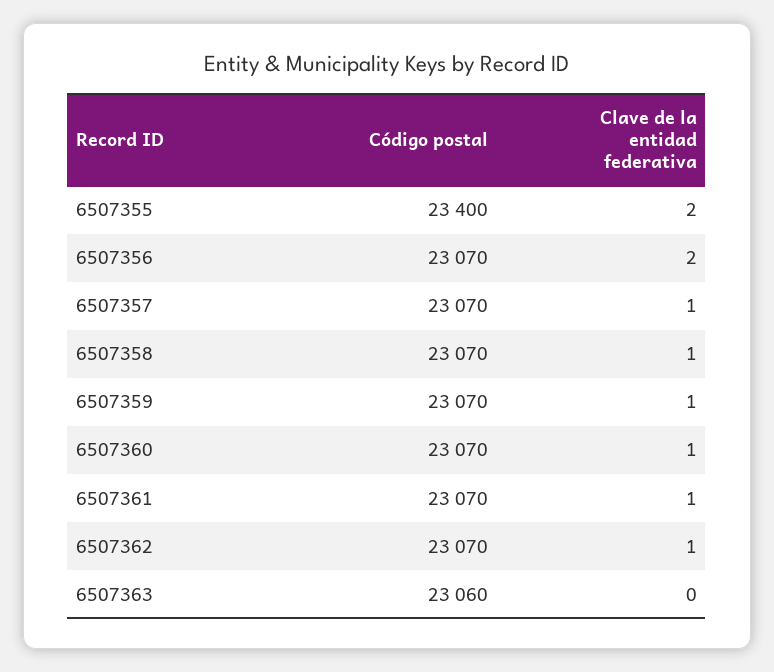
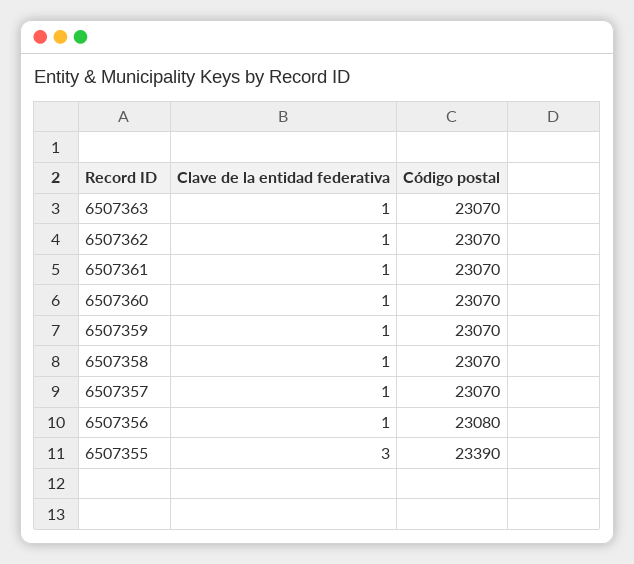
Código postal, 6507355: 23400 -> 23390
Clave de la entidad federativa, 6507355: 2 -> 3
Código postal, 6507356: 23070 -> 23080
Clave de la entidad federativa, 6507356: 2 -> 1
Código postal, 6507363: 23060 -> 23070
Clave de la entidad federativa, 6507363: 0 -> 1

